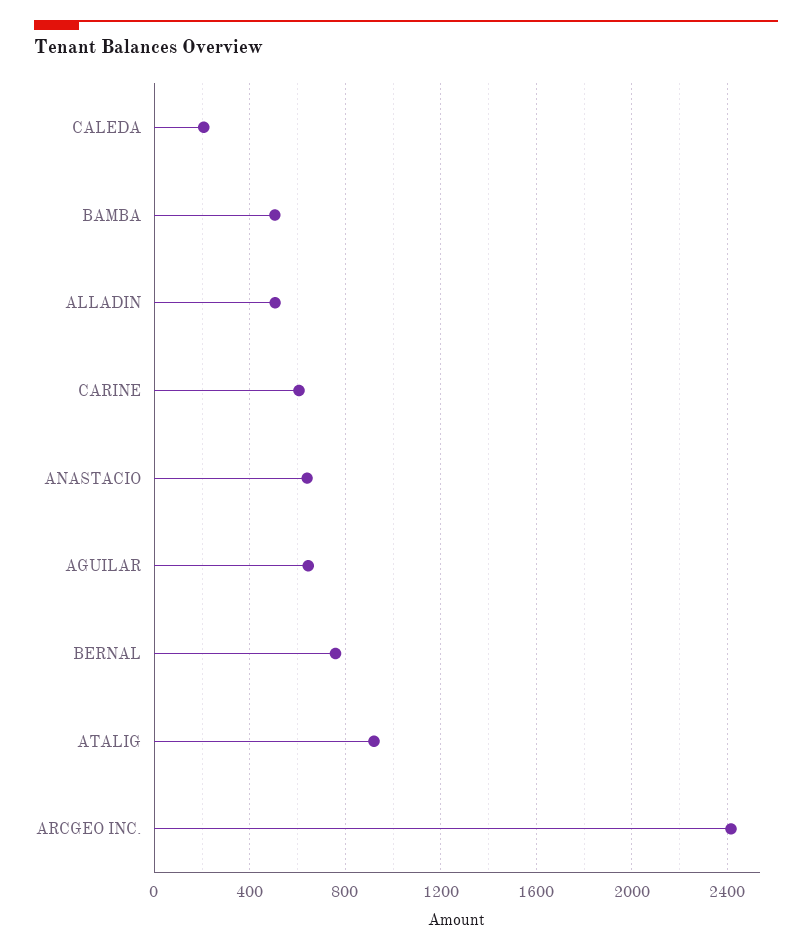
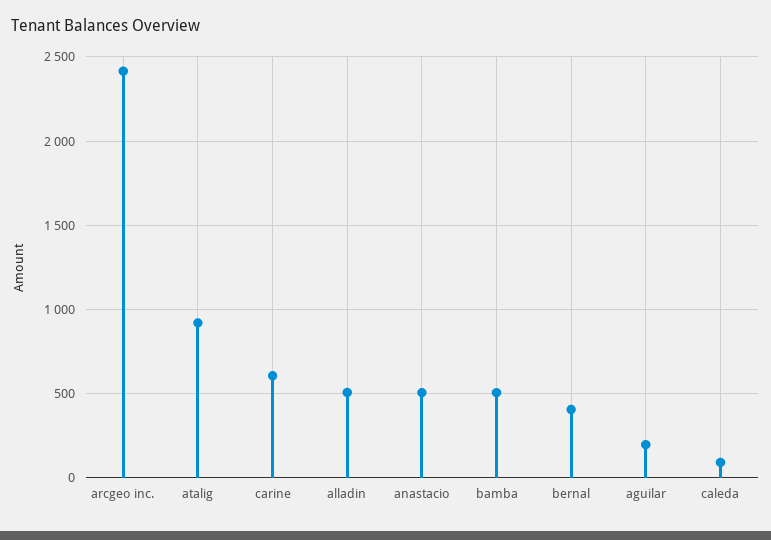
CALEDA: 200 -> 100
ANASTACIO: 650 -> 500
AGUILAR: 650 -> 200
BERNAL: 750 -> 400

